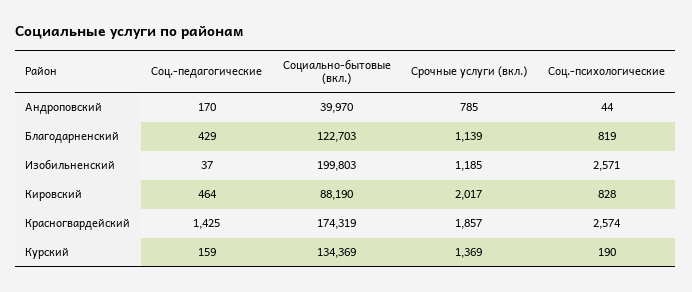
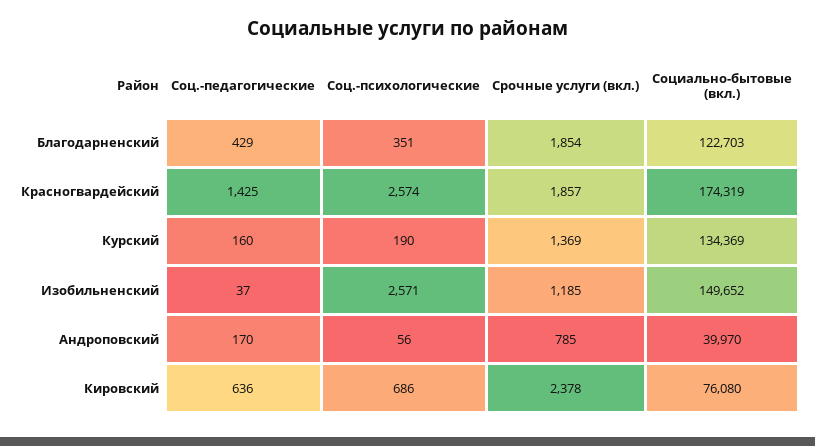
Соц.-психологические, Андроповский: 44 -> 56
Срочные услуги (вкл.), Благодарненский: 1139 -> 1854
Соц.-психологические, Благодарненский: 819 -> 351
Социально-бытовые (вкл.), Изобильненский: 199803 -> 149652
Соц.-педагогические, Кировский: 464 -> 636
Социально-бытовые (вкл.), Кировский: 88190 -> 76080
Срочные услуги (вкл.), Кировский: 2017 -> 2378
Соц.-психологические, Кировский: 828 -> 686
Соц.-педагогические, Курский: 159 -> 160

